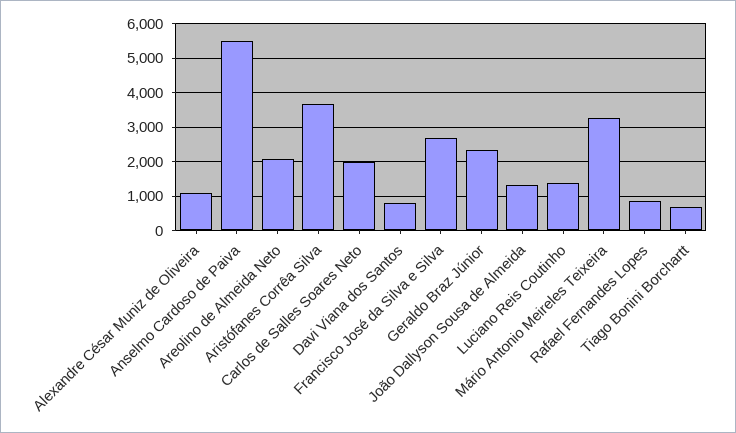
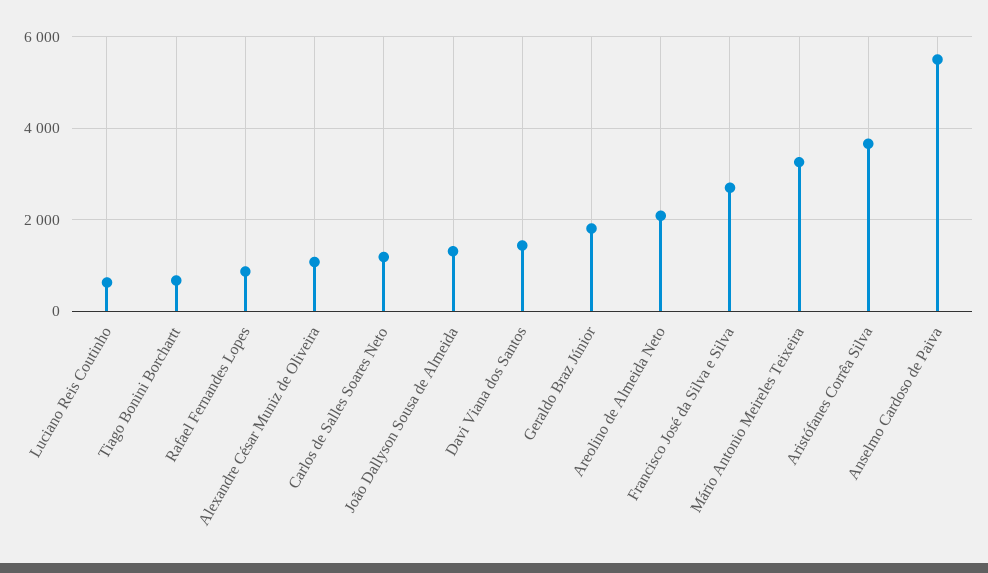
Carlos de Salles Soares Neto: 2000 -> 1200
Davi Viana dos Santos: 800 -> 1400
Geraldo Braz Júnior: 2400 -> 1800
Luciano Reis Coutinho: 1400 -> 600

